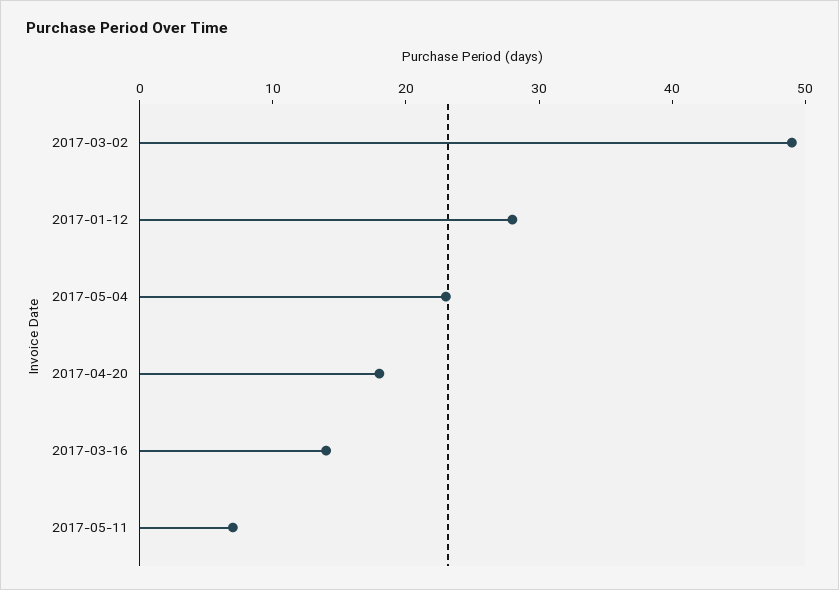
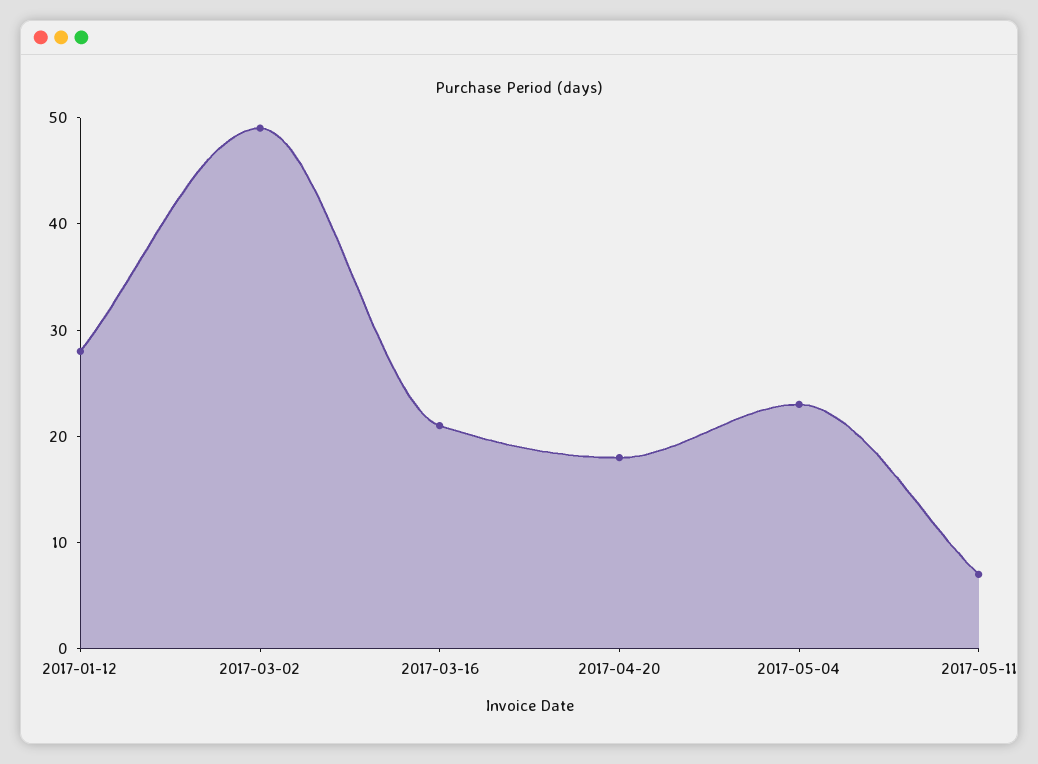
2017-03-16: 14 -> 21

